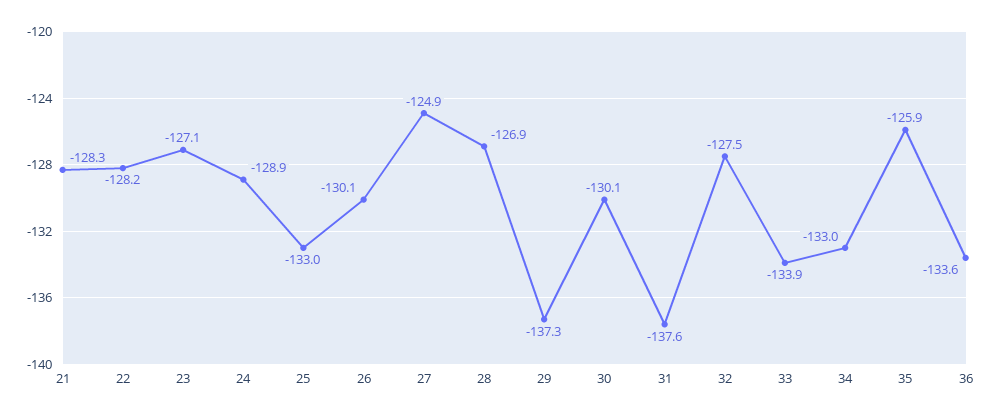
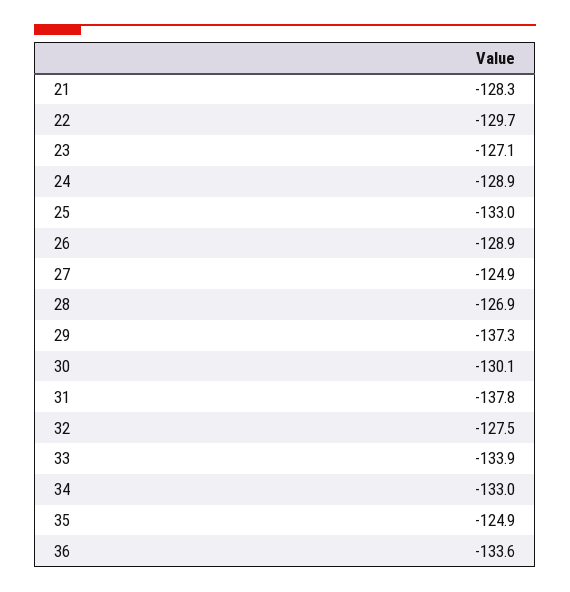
22: -128.2 -> -129.7
26: -130.1 -> -128.9
31: -137.6 -> -137.8
35: -125.9 -> -124.9

